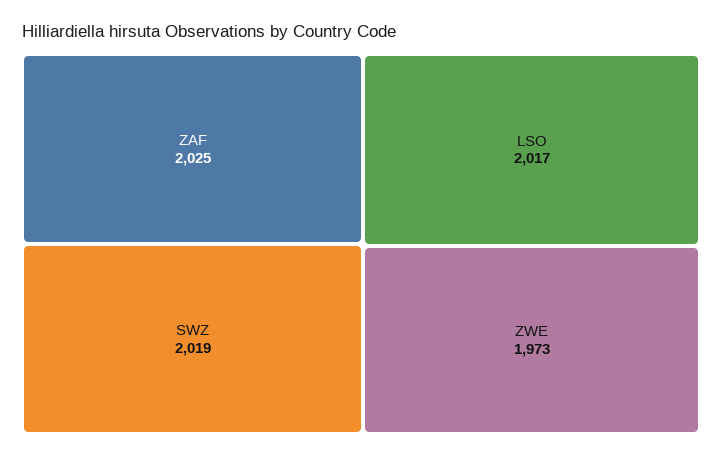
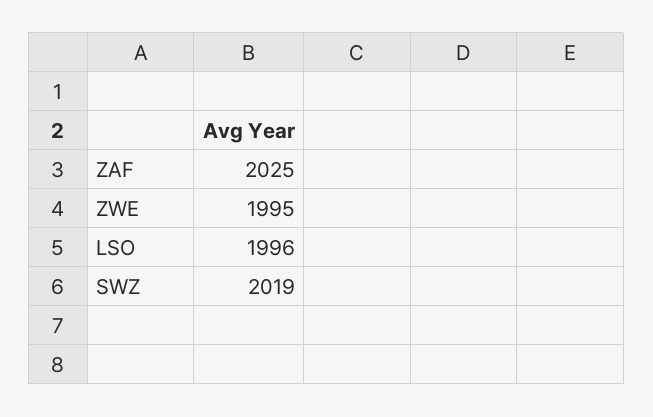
LSO: 2017 -> 1996
ZWE: 1973 -> 1995

